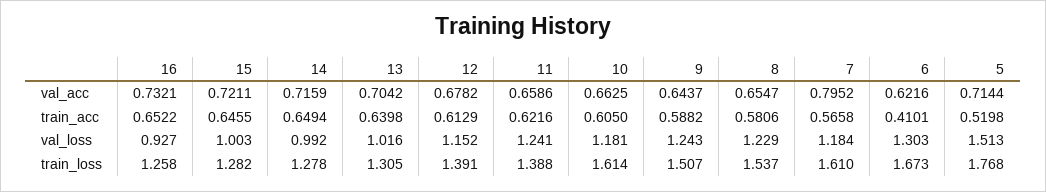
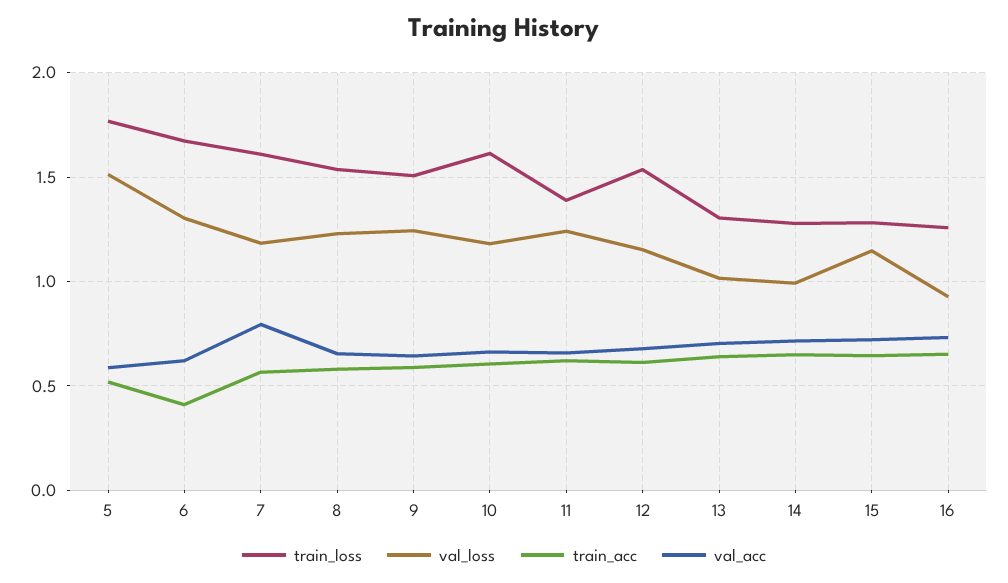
val_acc, 5: 0.7144 -> 0.6
val_loss, 15: 1.003 -> 1.15
train_loss, 12: 1.391 -> 1.55

